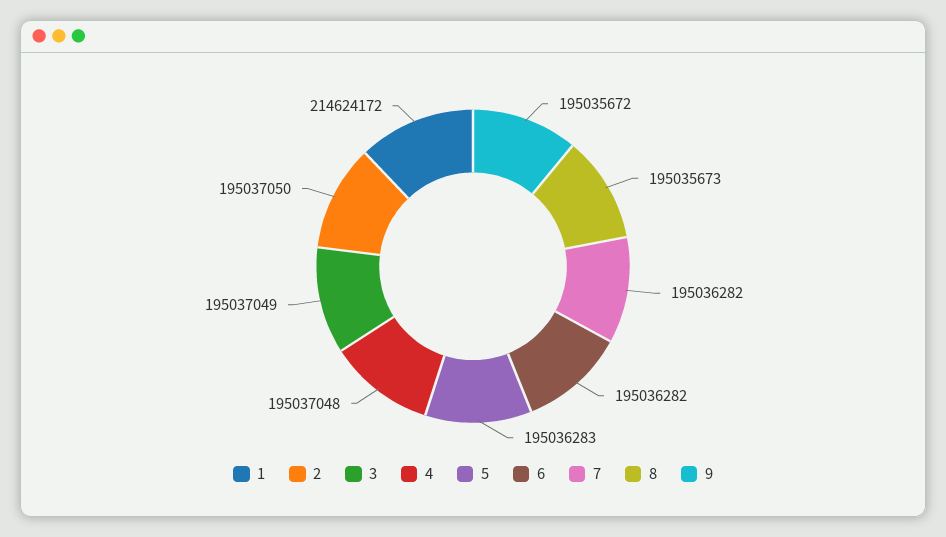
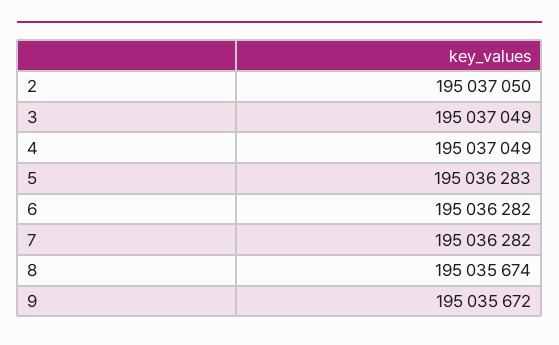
1: 214624172 -> none
4: 195037048 -> 195037049
8: 195035673 -> 195035674

